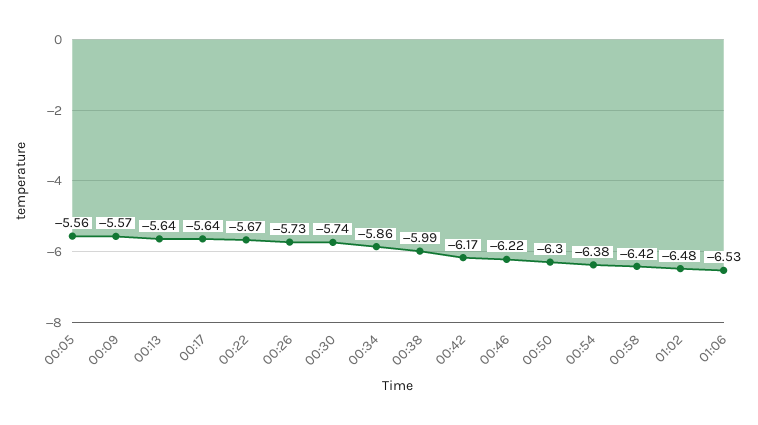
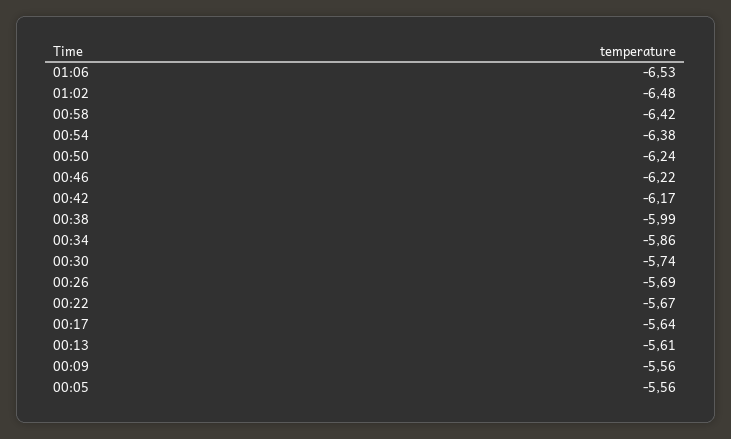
00:09: -5.57 -> -5.56
00:13: -5.64 -> -5.61
00:26: -5.73 -> -5.69
00:50: -6.3 -> -6.24

